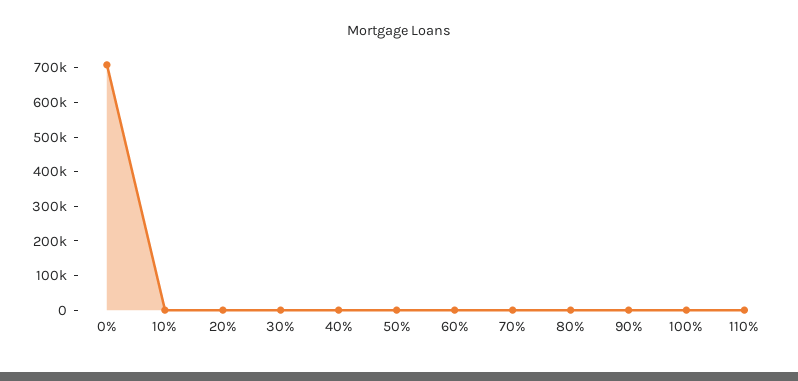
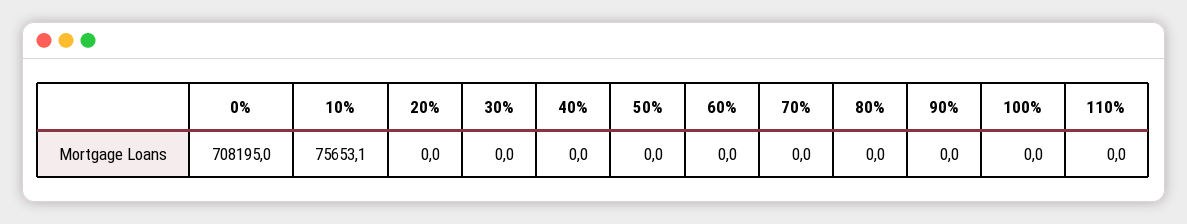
10%: 0 -> 75653.1

